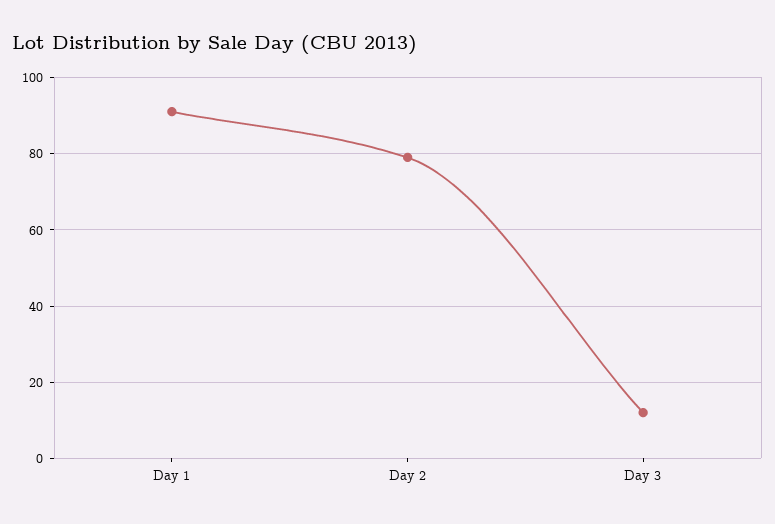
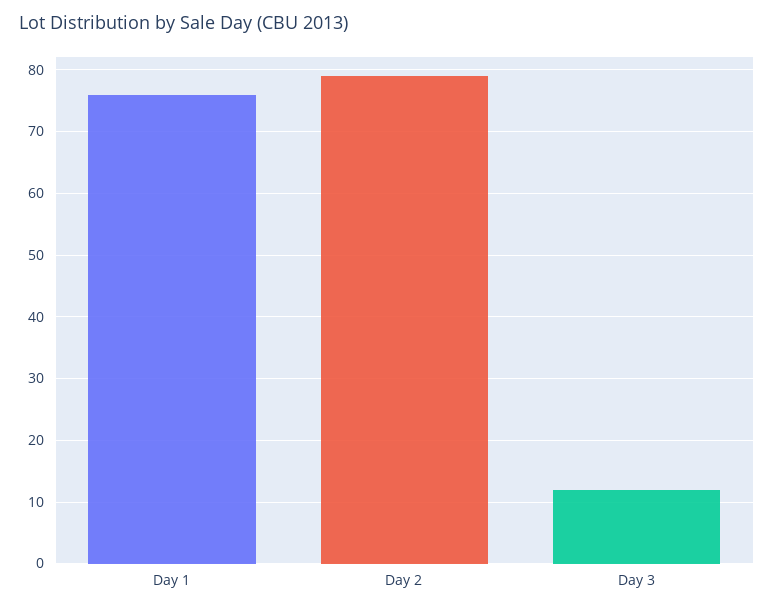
Day 1: 90 -> 76

